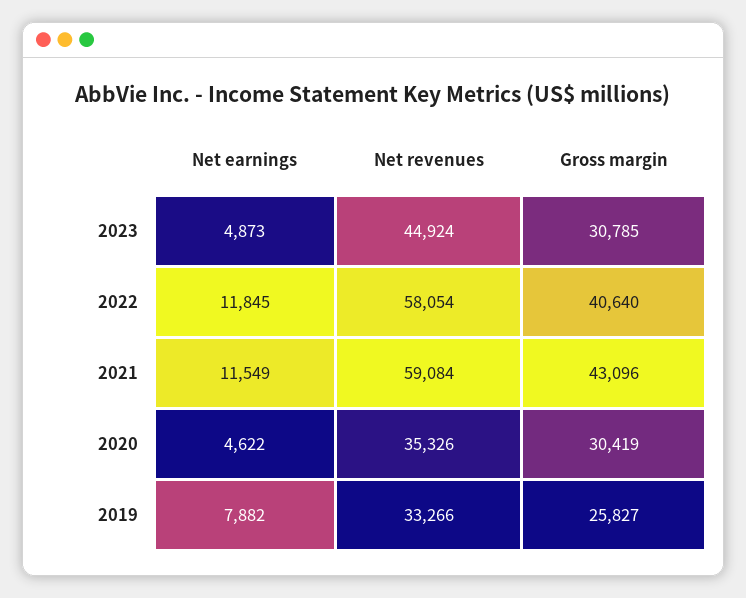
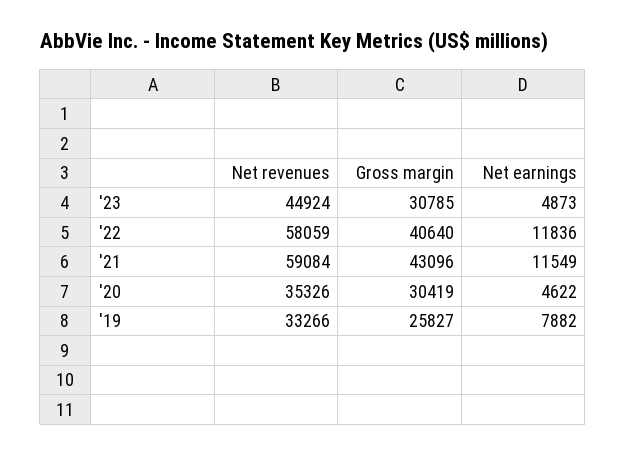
Net earnings, 2022: 11845 -> 11836
Net revenues, 2022: 58054 -> 58059

